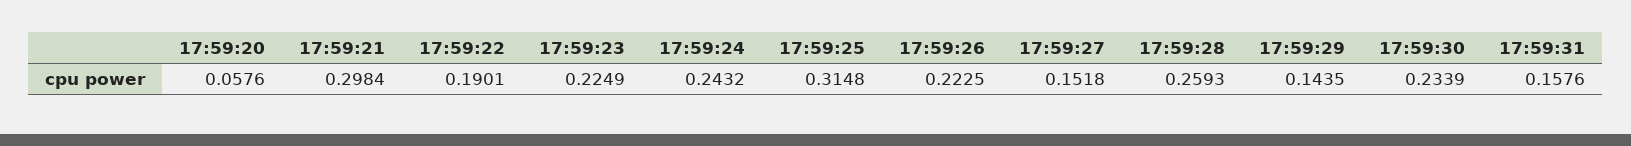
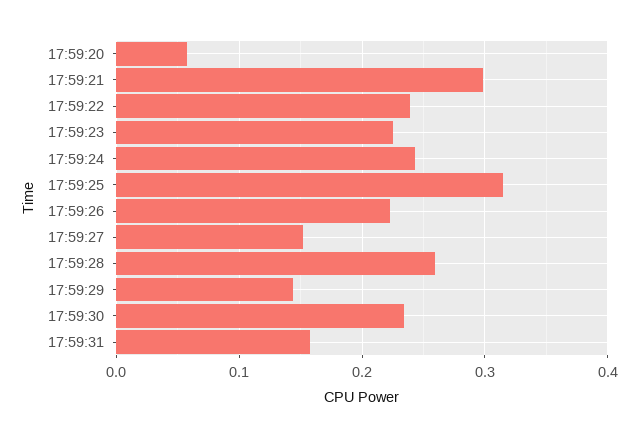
17:59:22: 0.1901 -> 0.24

